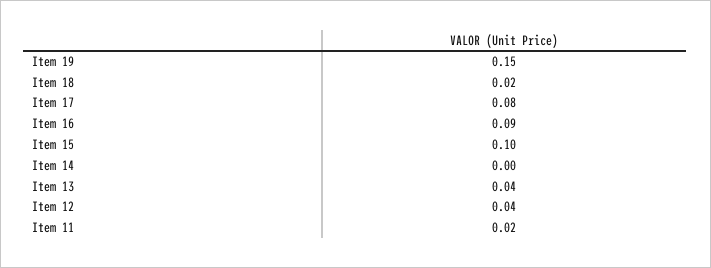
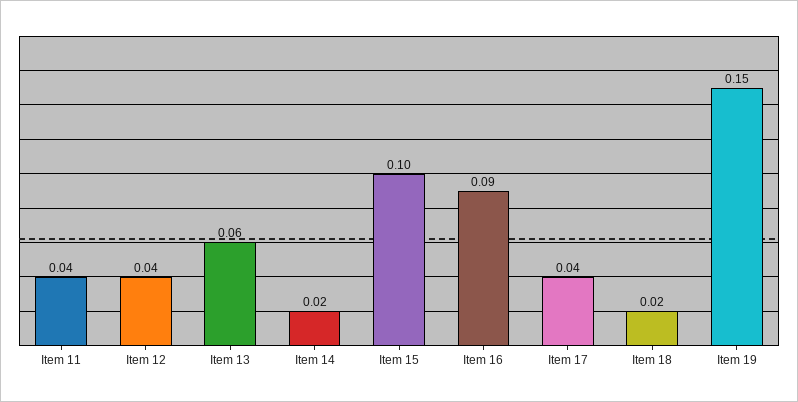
Item 17: 0.08 -> 0.04
Item 14: 0 -> 0.02
Item 13: 0.04 -> 0.06
Item 11: 0.02 -> 0.04

